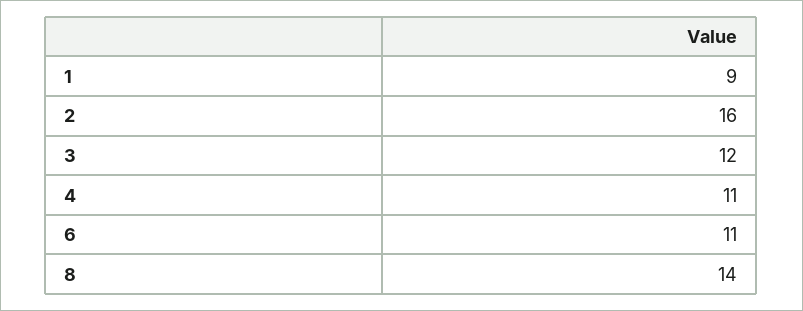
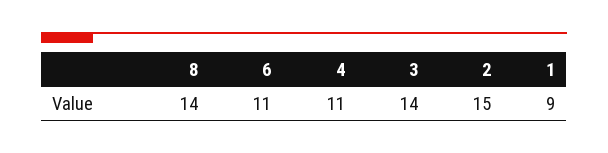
2: 16 -> 15
3: 12 -> 14

